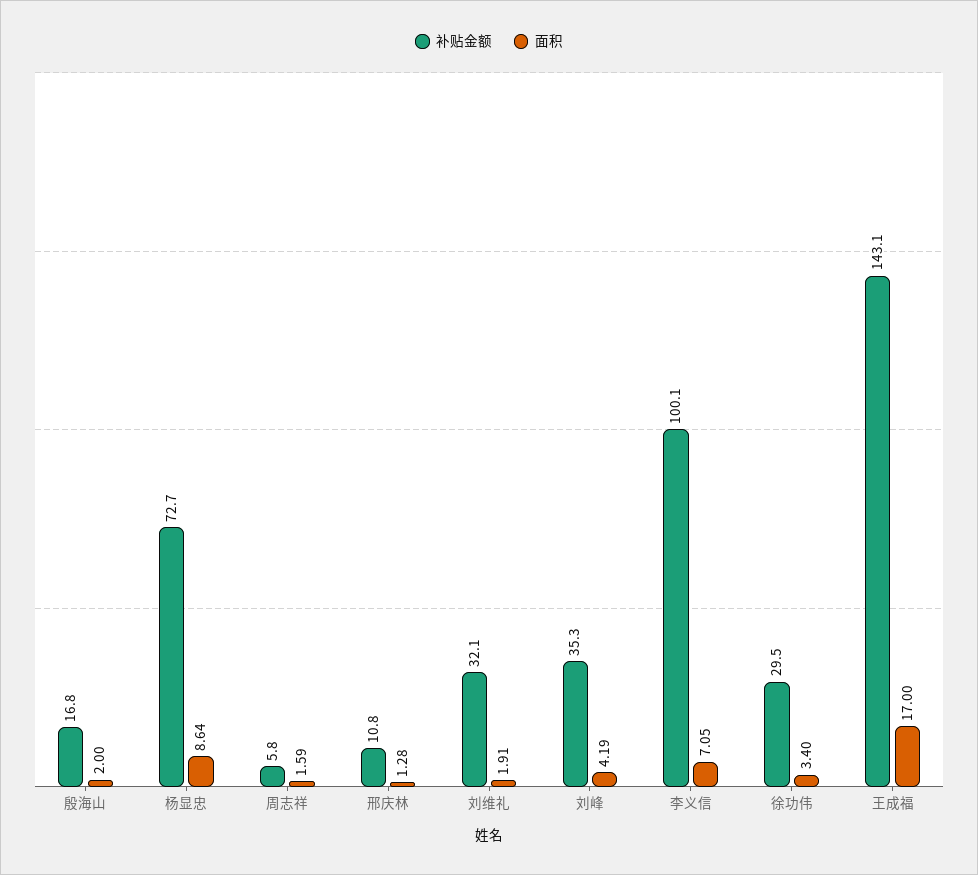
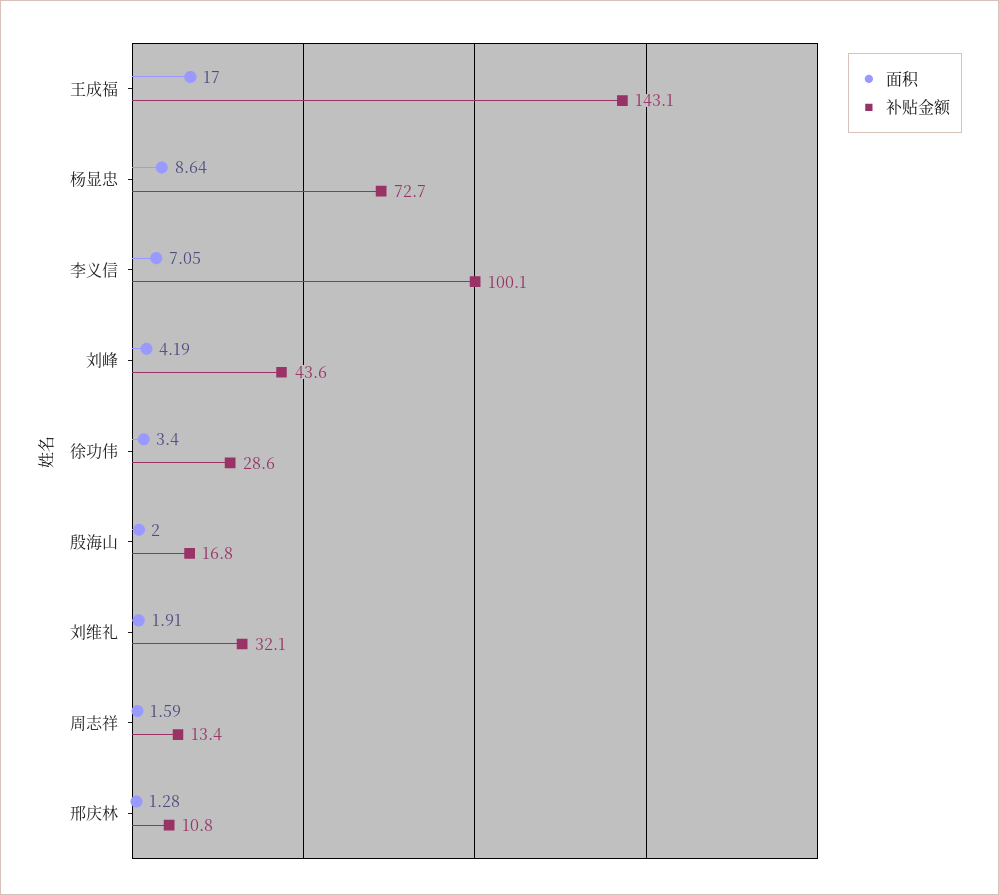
补贴金额, 周志祥: 5.8 -> 13.4
补贴金额, 刘峰: 35.3 -> 43.6
补贴金额, 徐功伟: 29.5 -> 28.6

